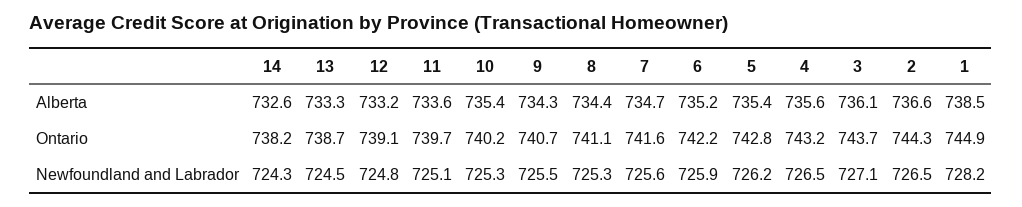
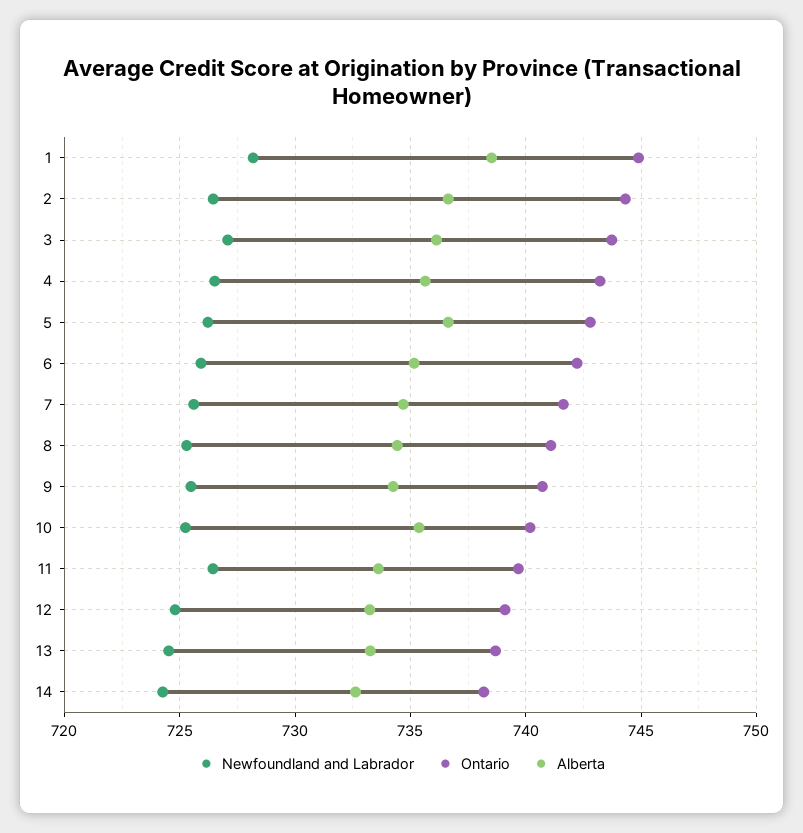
Alberta, 5: 735.4 -> 736.5
Newfoundland and Labrador, 11: 725.1 -> 726.5

